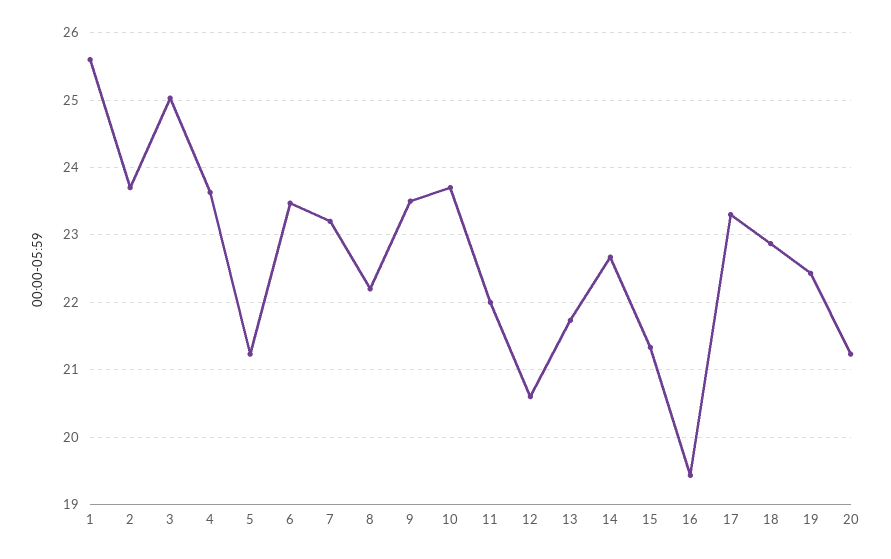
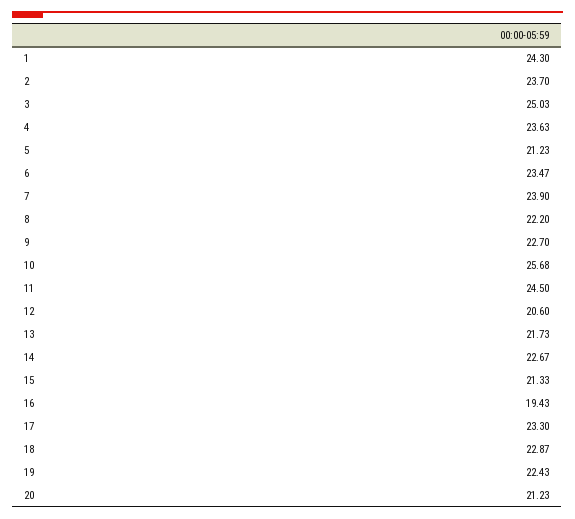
1: 25.6 -> 24.3
7: 23.2 -> 23.9
9: 23.5 -> 22.7
10: 23.7 -> 25.68
11: 22 -> 24.5

